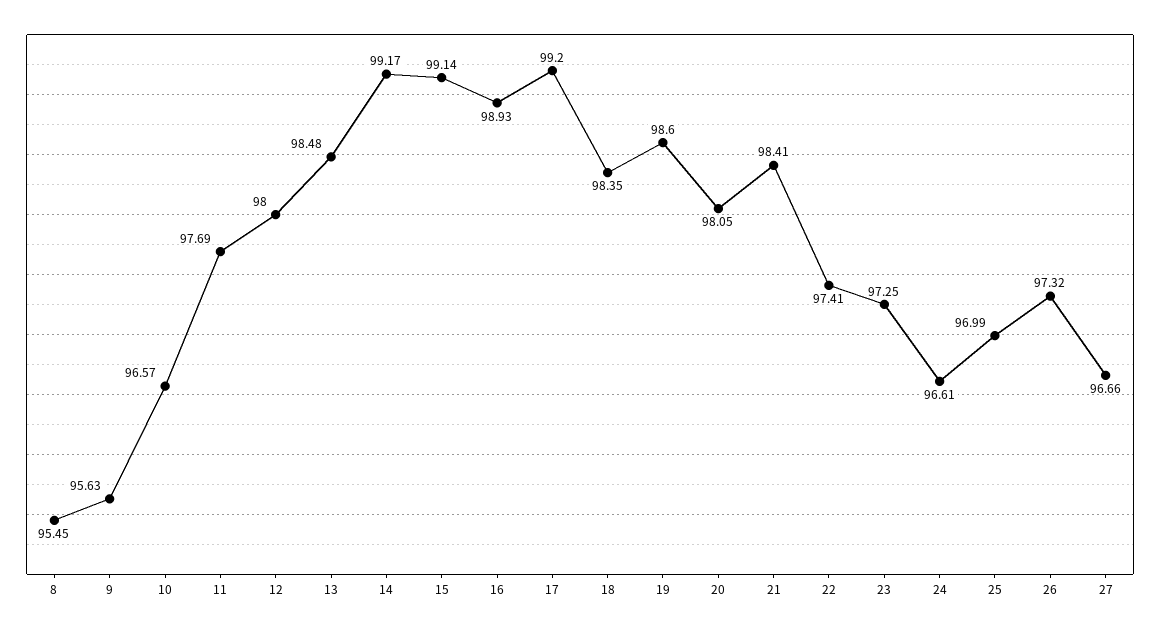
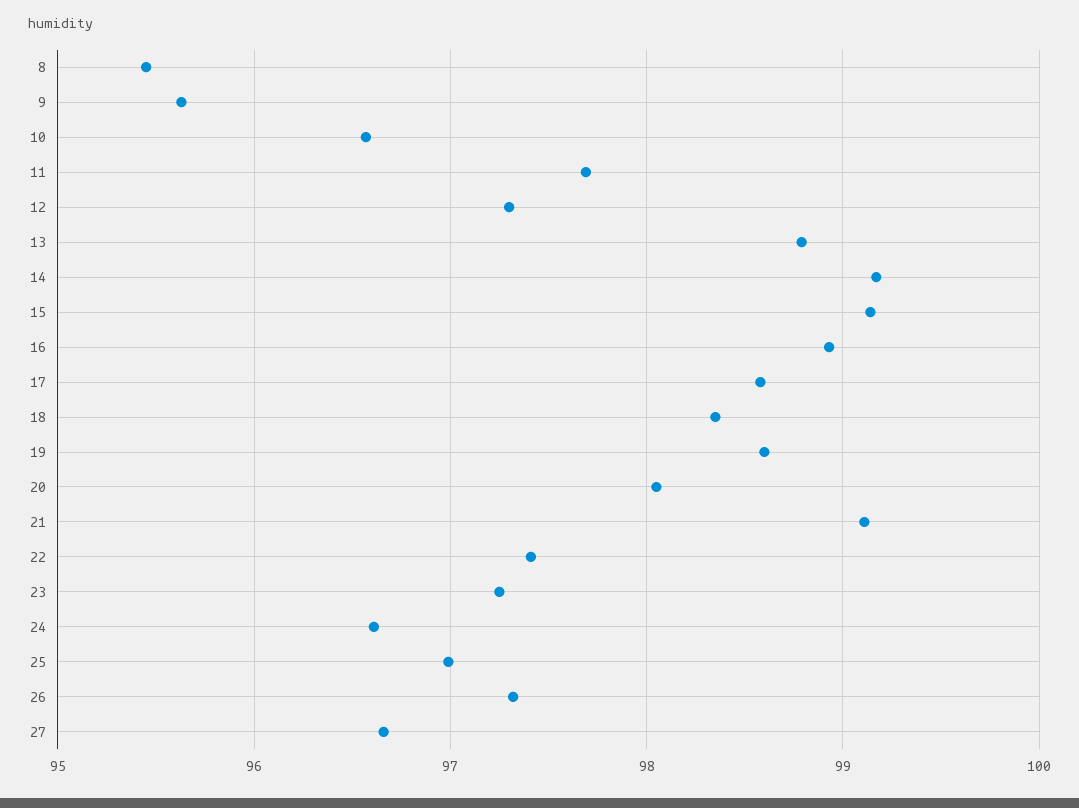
12: 98 -> 97.3
13: 98.48 -> 98.8
17: 99.2 -> 98.6
21: 98.41 -> 99.1

